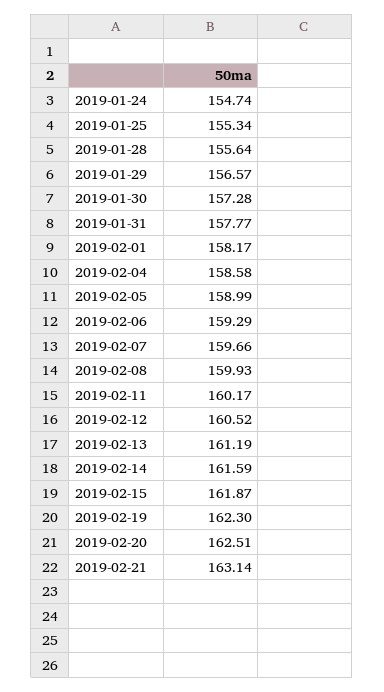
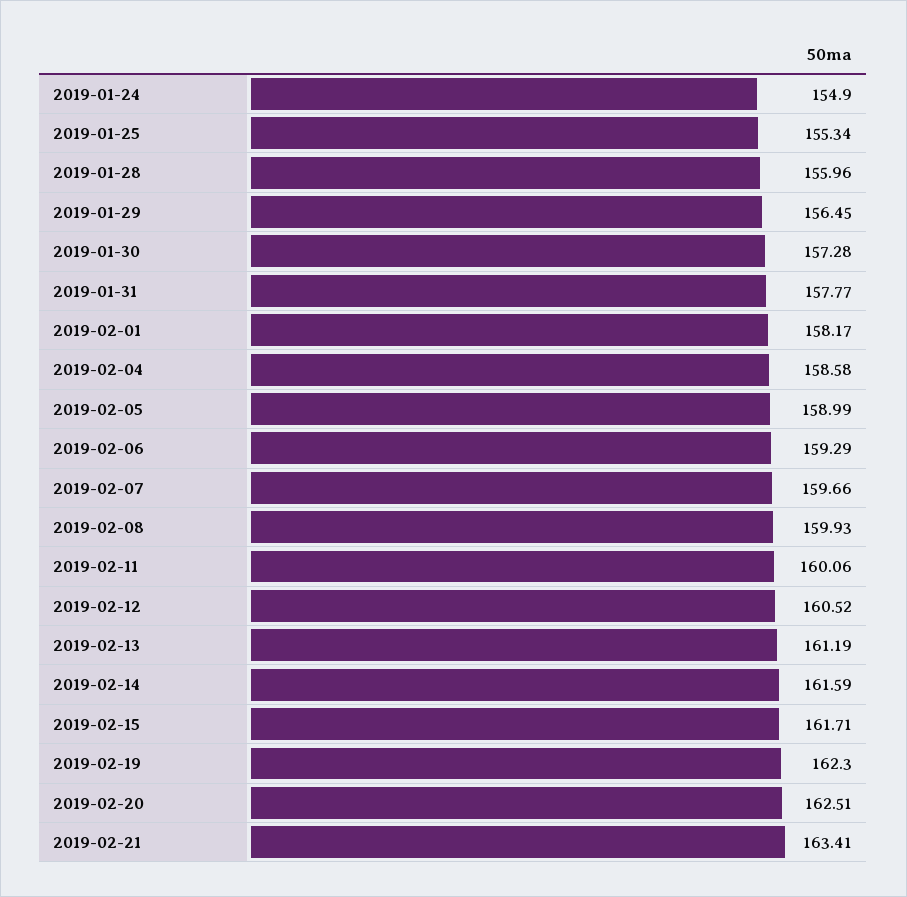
2019-01-24: 154.74 -> 154.9
2019-01-28: 155.64 -> 155.96
2019-01-29: 156.57 -> 156.45
2019-02-11: 160.17 -> 160.06
2019-02-15: 161.87 -> 161.71
2019-02-21: 163.14 -> 163.41

